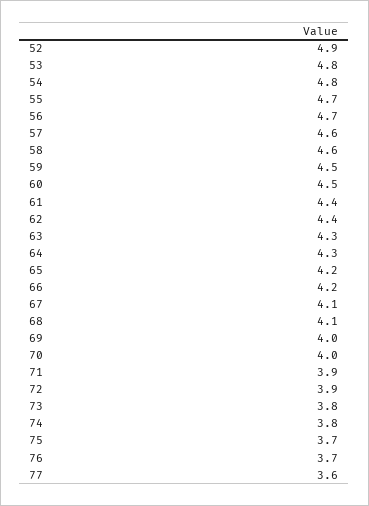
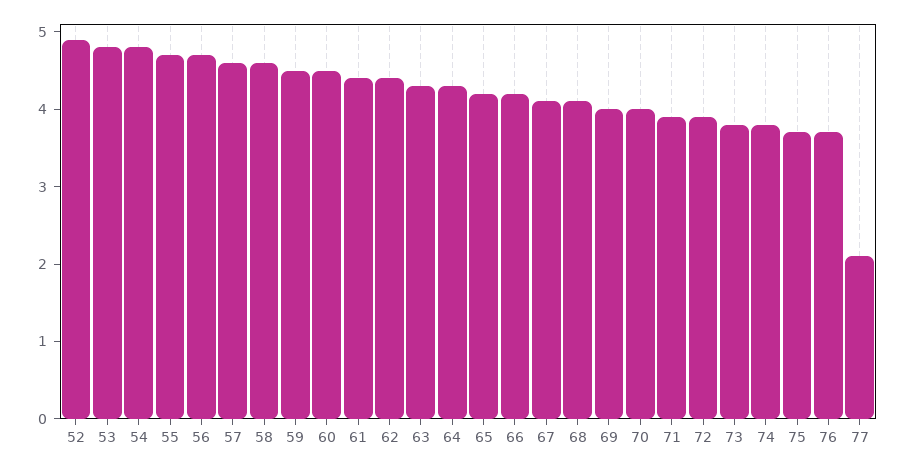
77: 3.6 -> 2

